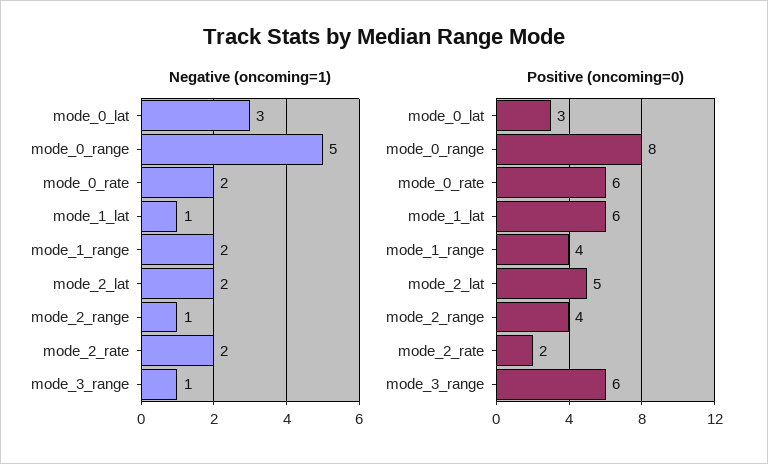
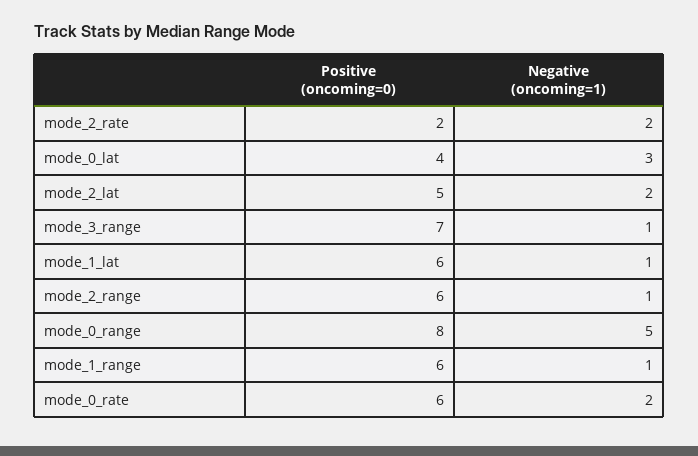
Negative (oncoming=1), mode_1_range: 2 -> 1
Positive (oncoming=0), mode_0_lat: 3 -> 4
Positive (oncoming=0), mode_1_range: 4 -> 6
Positive (oncoming=0), mode_2_range: 4 -> 6
Positive (oncoming=0), mode_3_range: 6 -> 7

